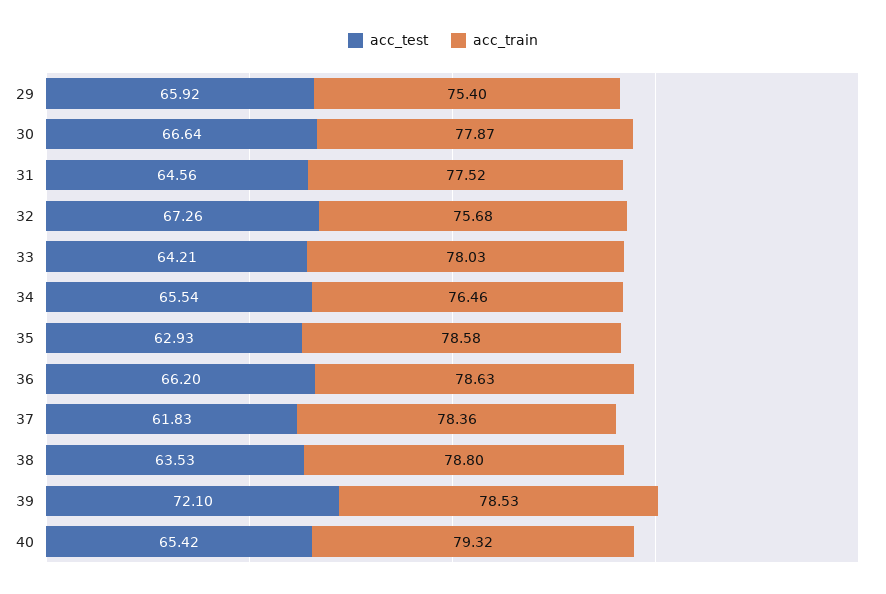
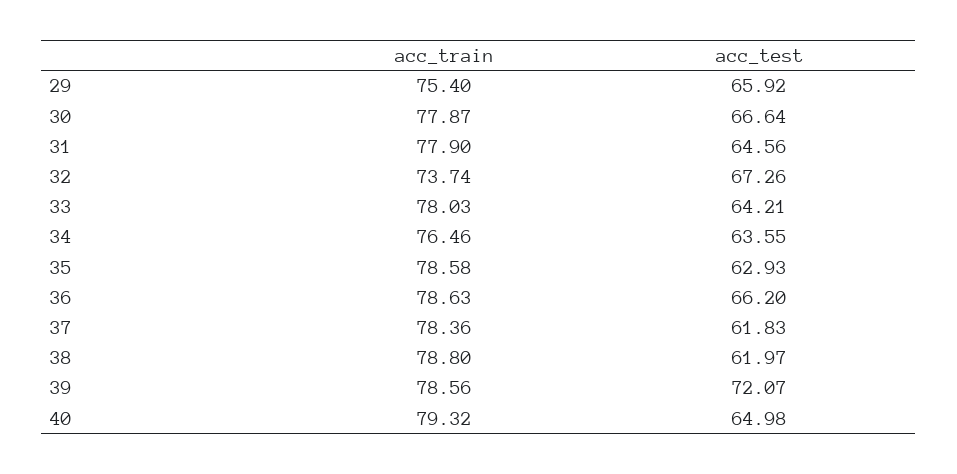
acc_train, 31: 77.52 -> 77.9
acc_train, 32: 75.68 -> 73.74
acc_test, 34: 65.54 -> 63.55
acc_test, 38: 63.53 -> 61.97
acc_test, 39: 72.1 -> 72.07
acc_train, 39: 78.53 -> 78.56
acc_test, 40: 65.42 -> 64.98

